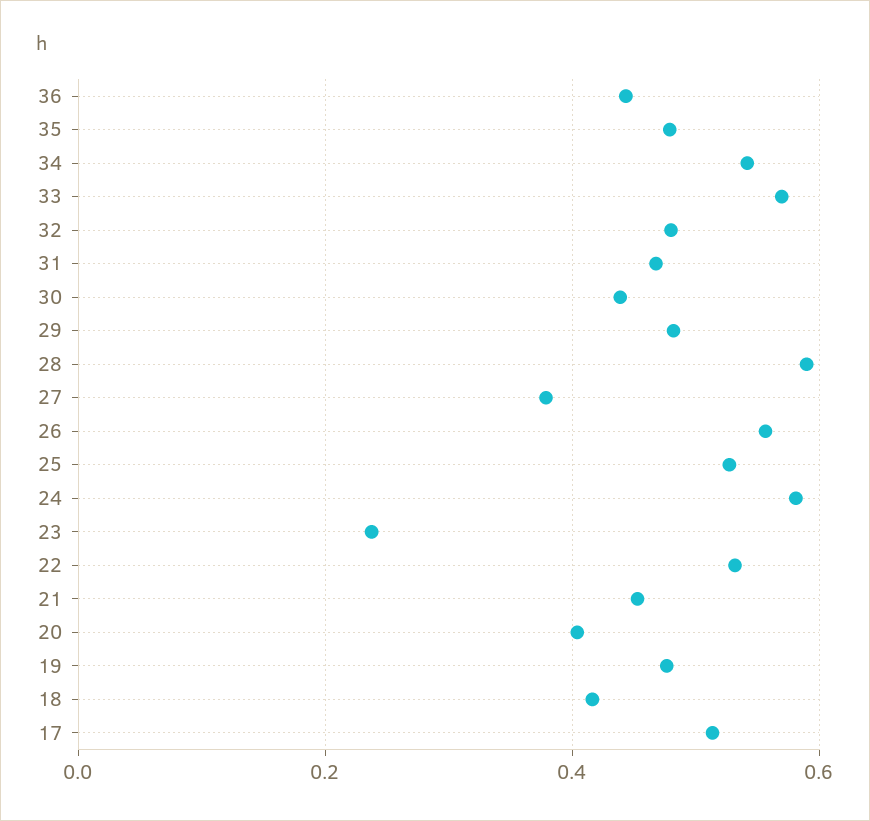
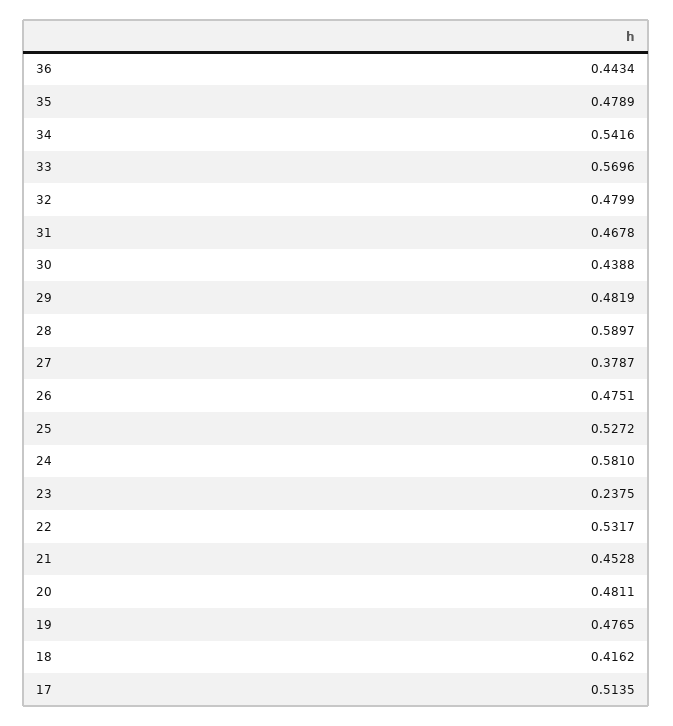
26: 0.56 -> 0.4751
20: 0.4 -> 0.4811

